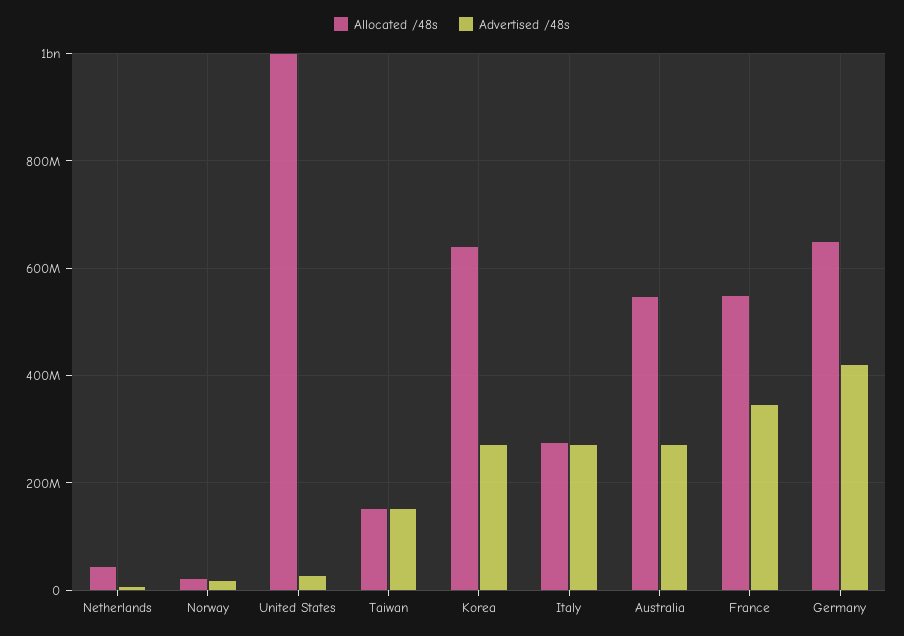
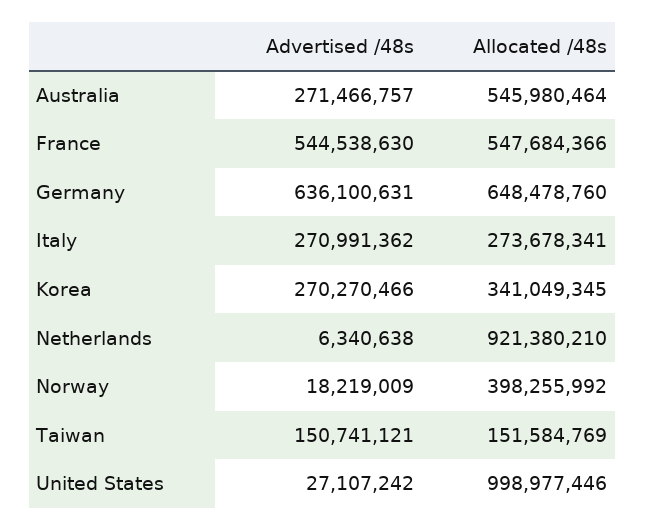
Allocated /48s, Netherlands: 40000000 -> 921380210
Allocated /48s, Norway: 20000000 -> 398255992
Allocated /48s, Korea: 640000000 -> 341049345
Advertised /48s, France: 340000000 -> 544538630
Advertised /48s, Germany: 420000000 -> 636100631

